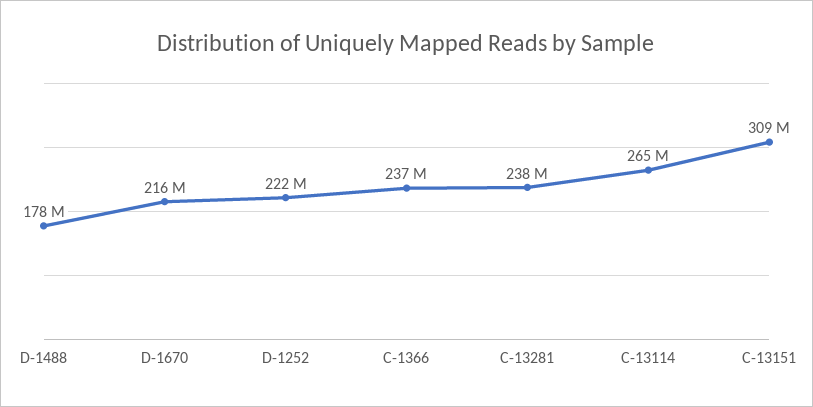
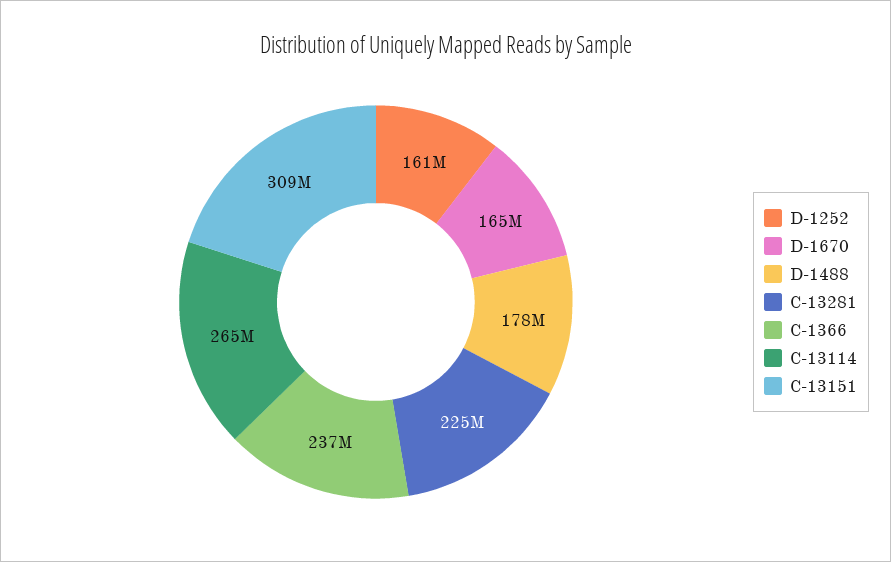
D-1670: 216000000 -> 165000000
D-1252: 222000000 -> 161000000
C-13281: 238000000 -> 225000000

